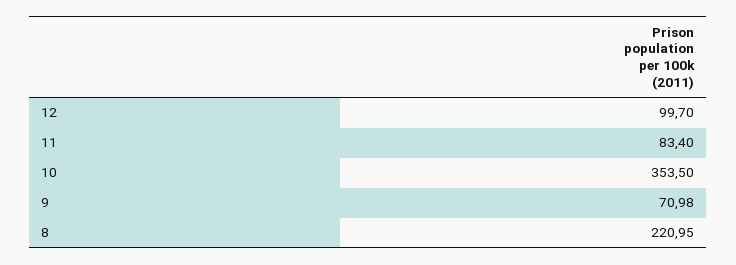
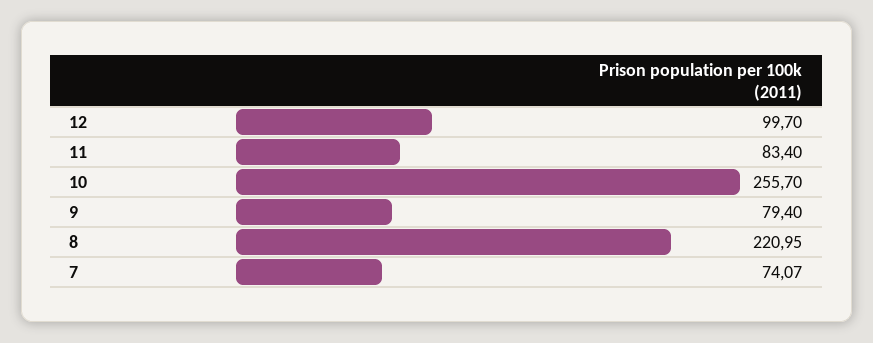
10: 353.5 -> 255.7
9: 70.98 -> 79.4
7: none -> 74.07

